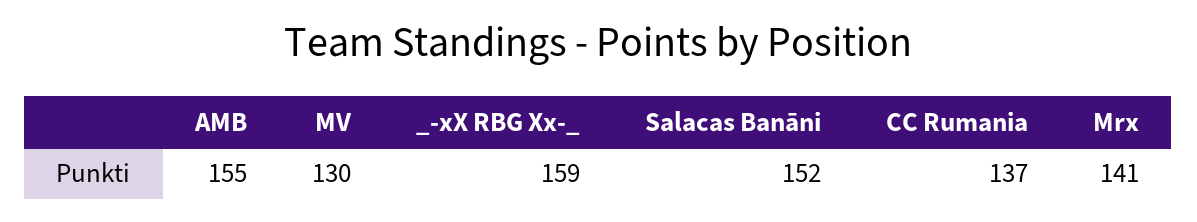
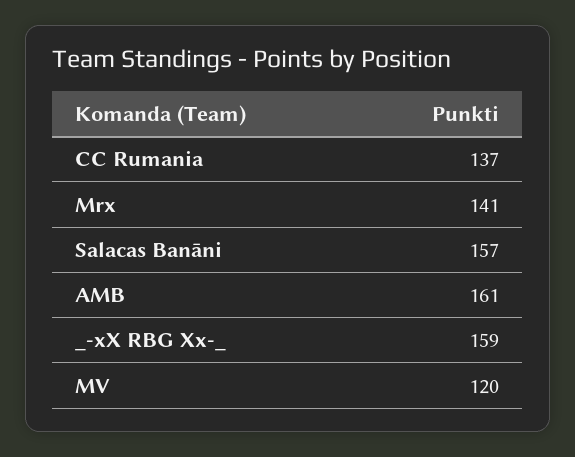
AMB: 155 -> 161
MV: 130 -> 120
Salacas Banāni: 152 -> 157

